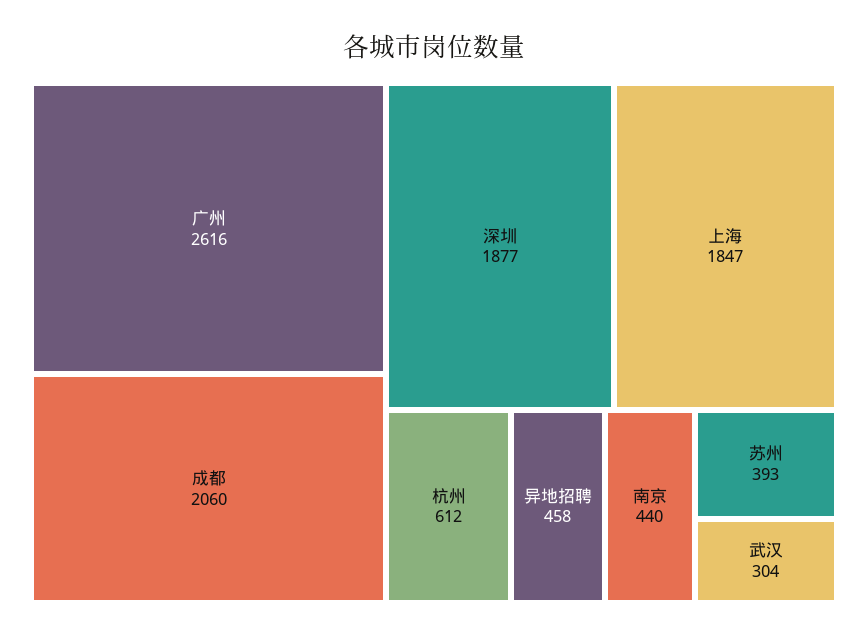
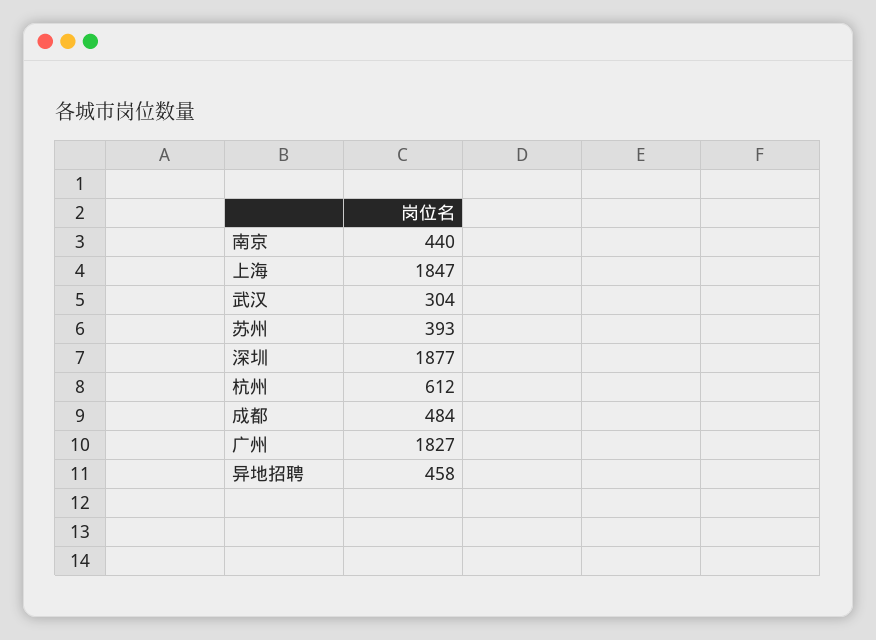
广州: 2616 -> 1827
成都: 2060 -> 484

